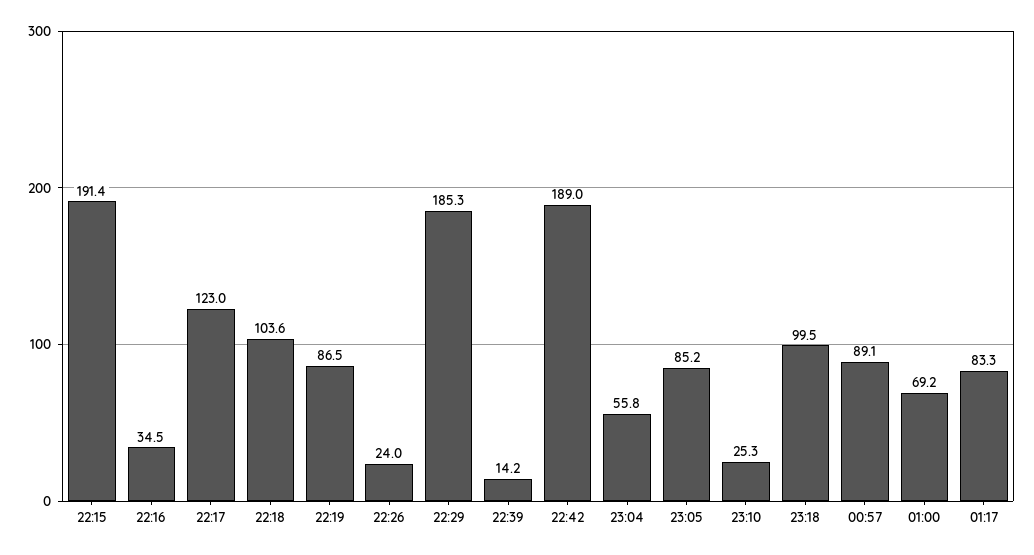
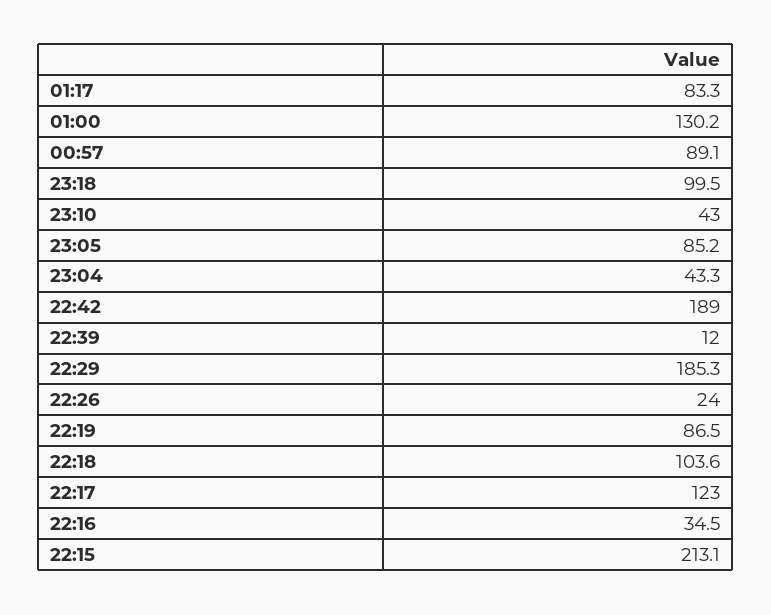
22:15: 191.4 -> 213.1
22:39: 14.2 -> 12
23:04: 55.8 -> 43.3
23:10: 25.3 -> 43
01:00: 69.2 -> 130.2

